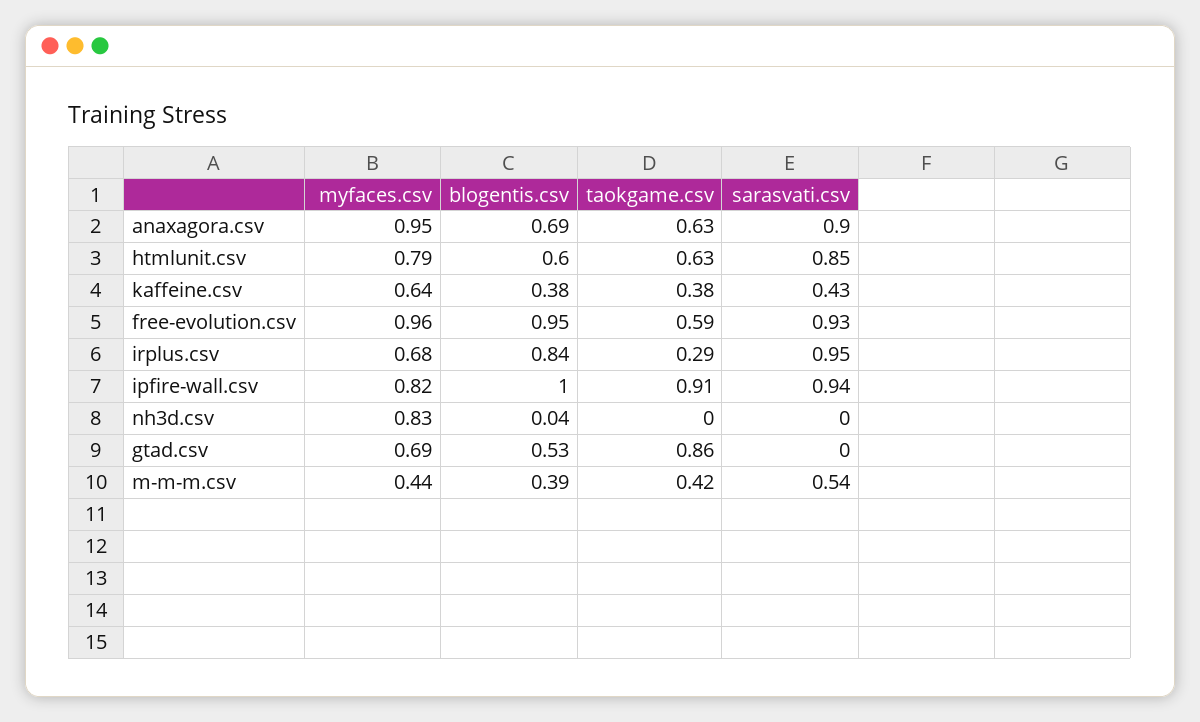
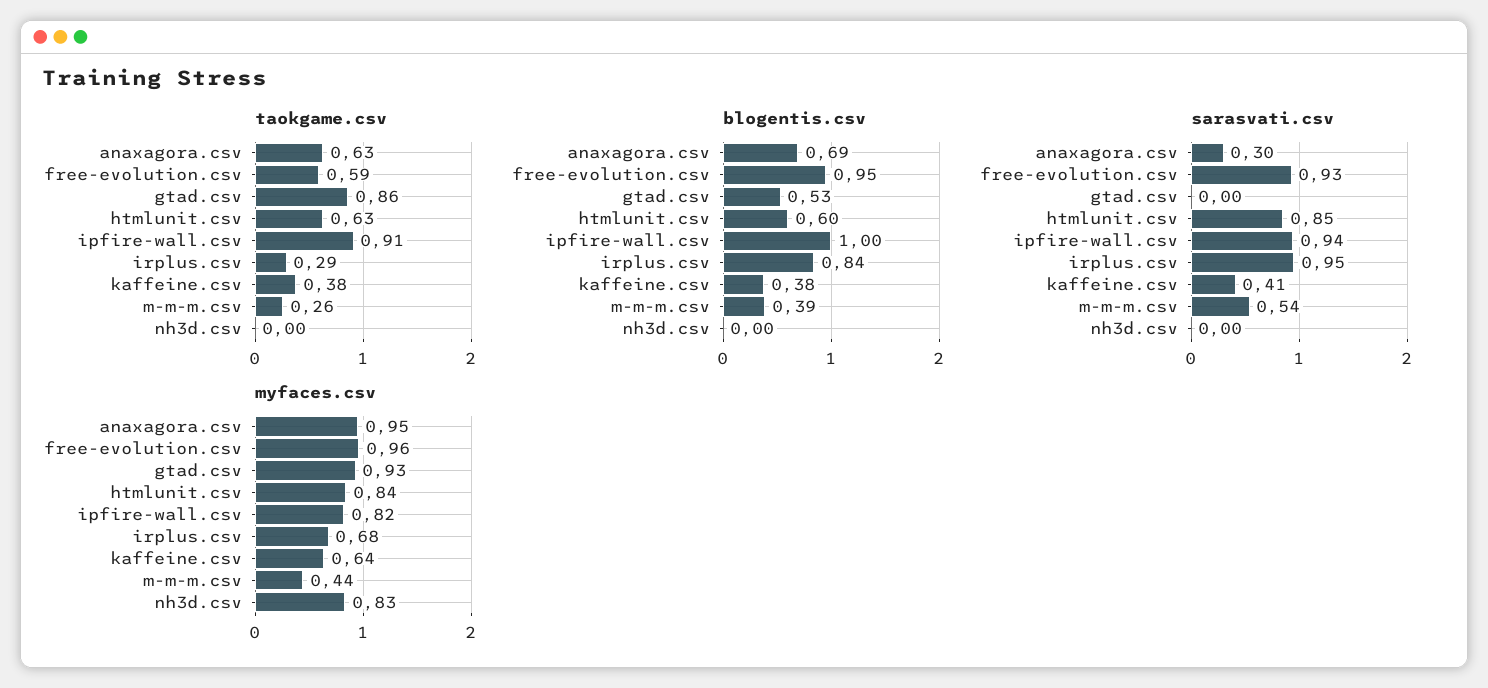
sarasvati.csv, anaxagora.csv: 0.9 -> 0.3
myfaces.csv, htmlunit.csv: 0.79 -> 0.84
sarasvati.csv, kaffeine.csv: 0.43 -> 0.41
blogentis.csv, nh3d.csv: 0.04 -> 0
myfaces.csv, gtad.csv: 0.69 -> 0.93
taokgame.csv, m-m-m.csv: 0.42 -> 0.26

